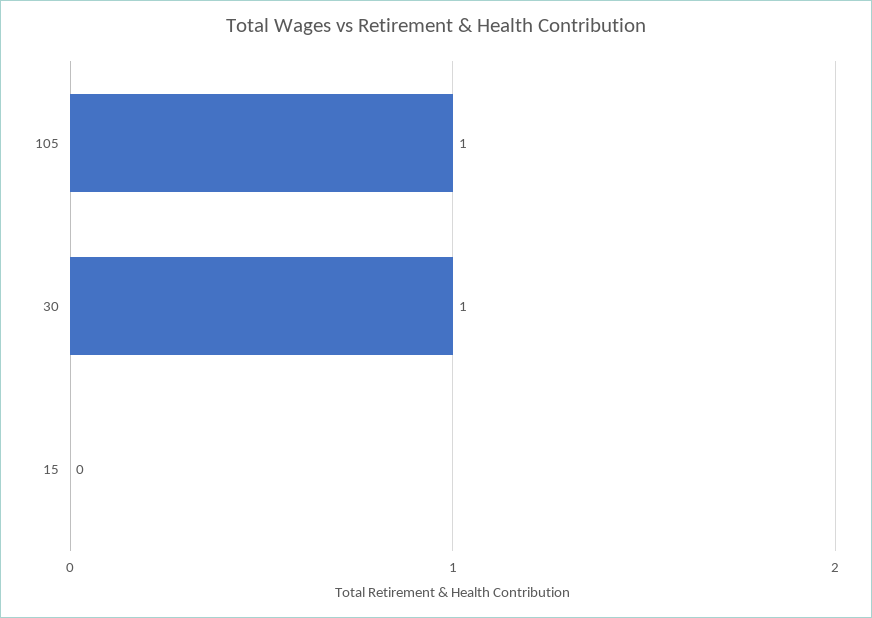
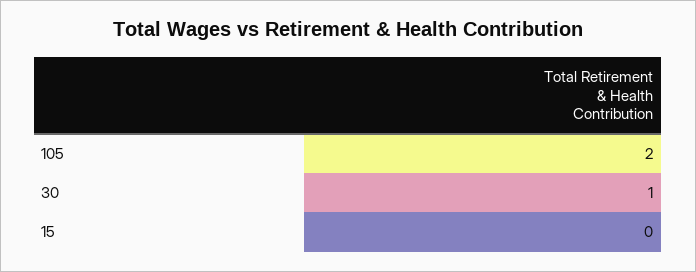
105: 1 -> 2

